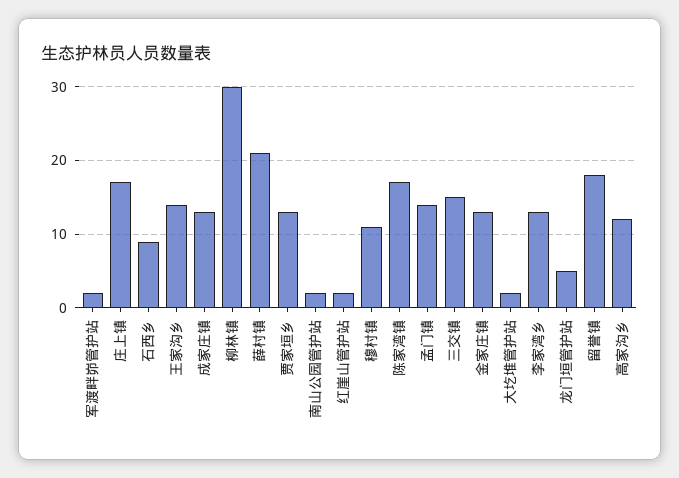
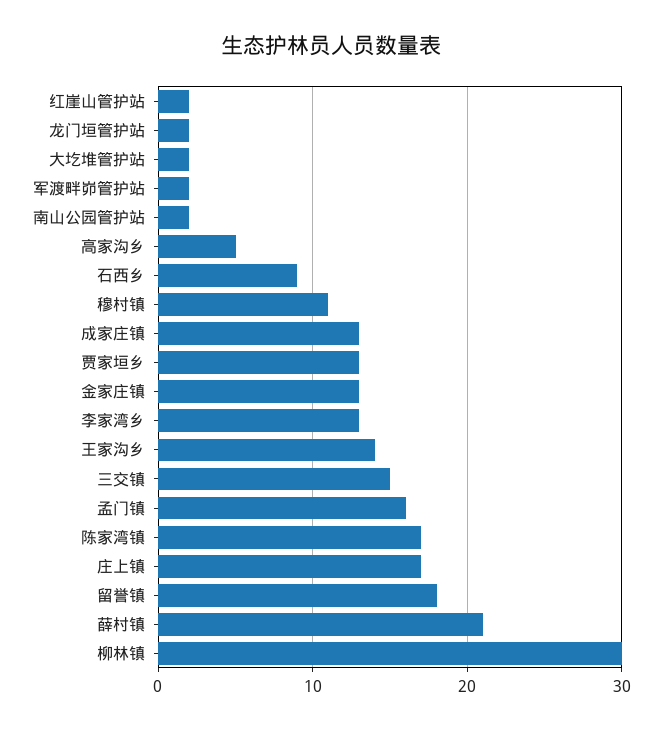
孟门镇: 14 -> 16
龙门垣管护站: 5 -> 2
高家沟乡: 12 -> 5

